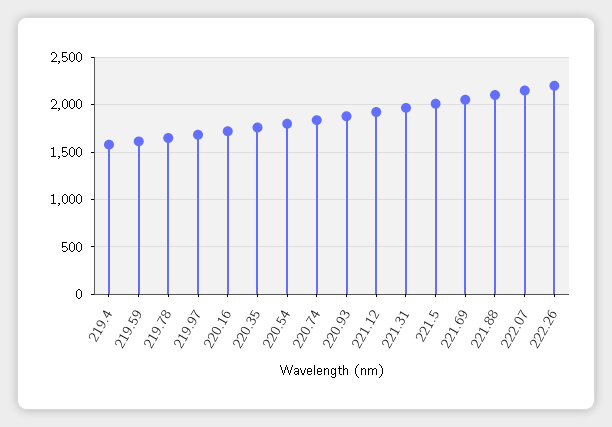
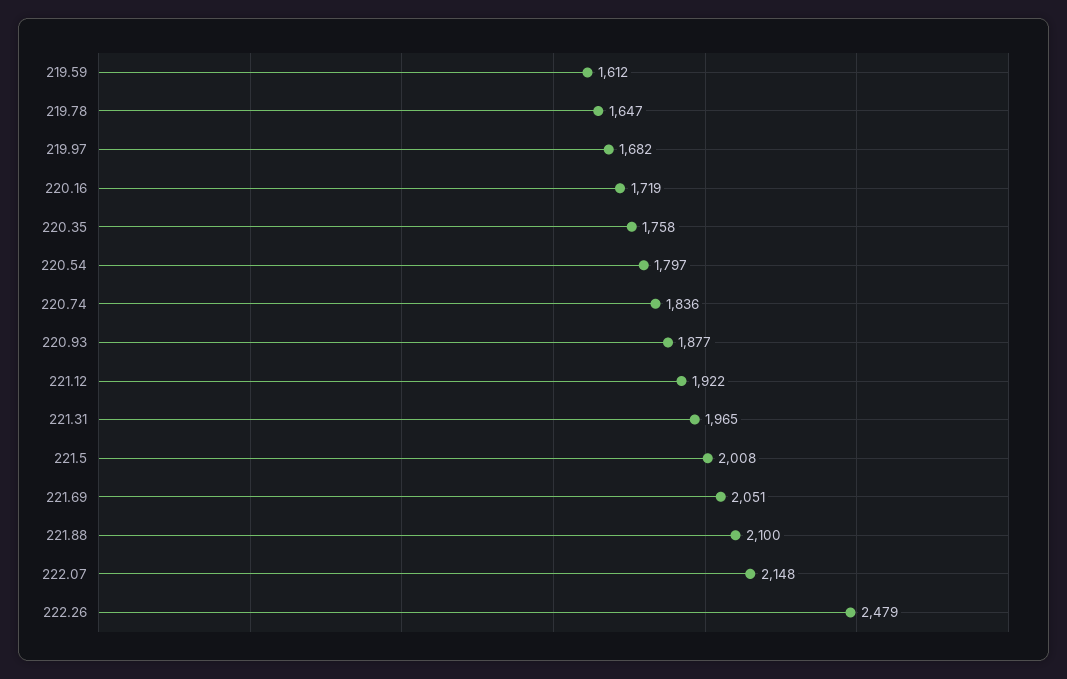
219.4: 1600 -> none
222.26: 2200 -> 2479

